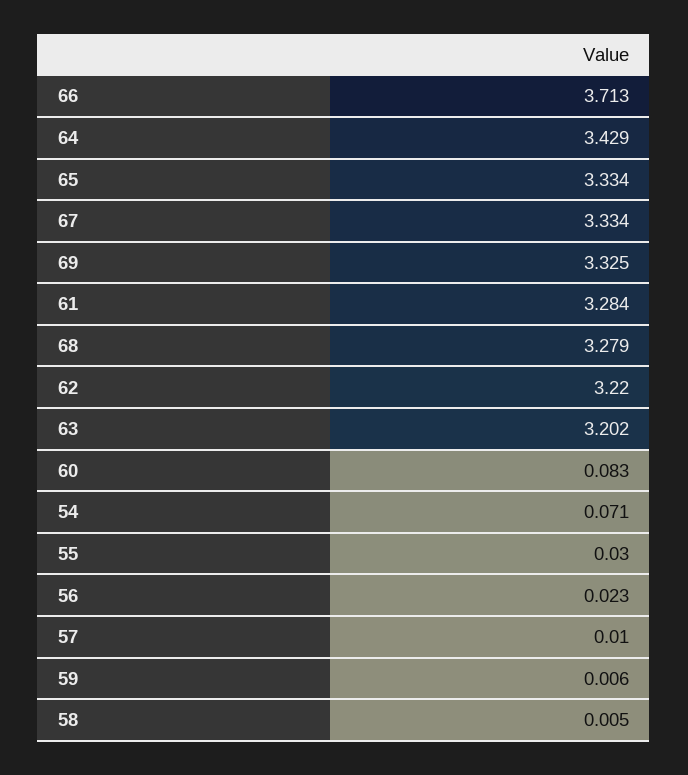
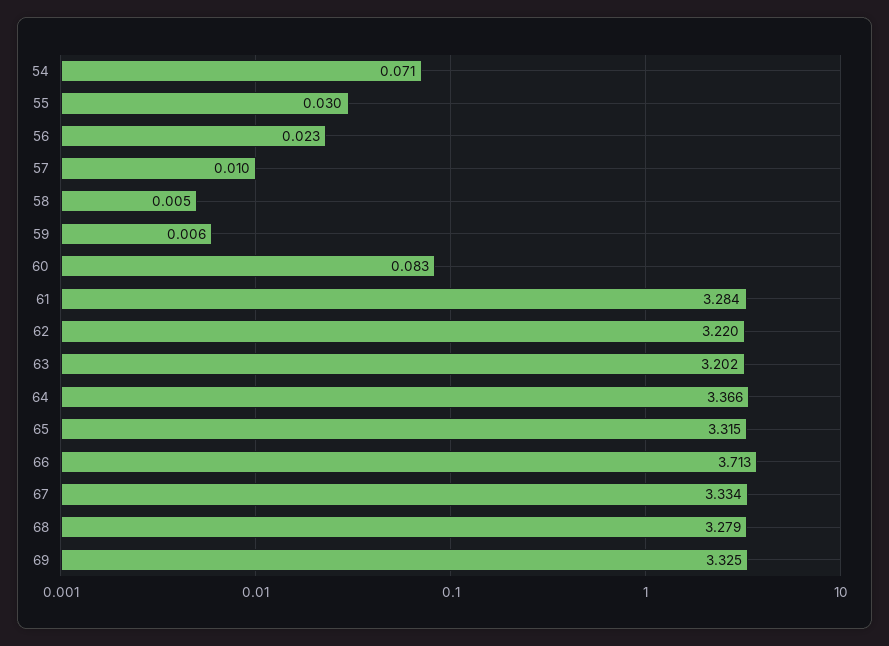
64: 3.429 -> 3.366
65: 3.334 -> 3.315

